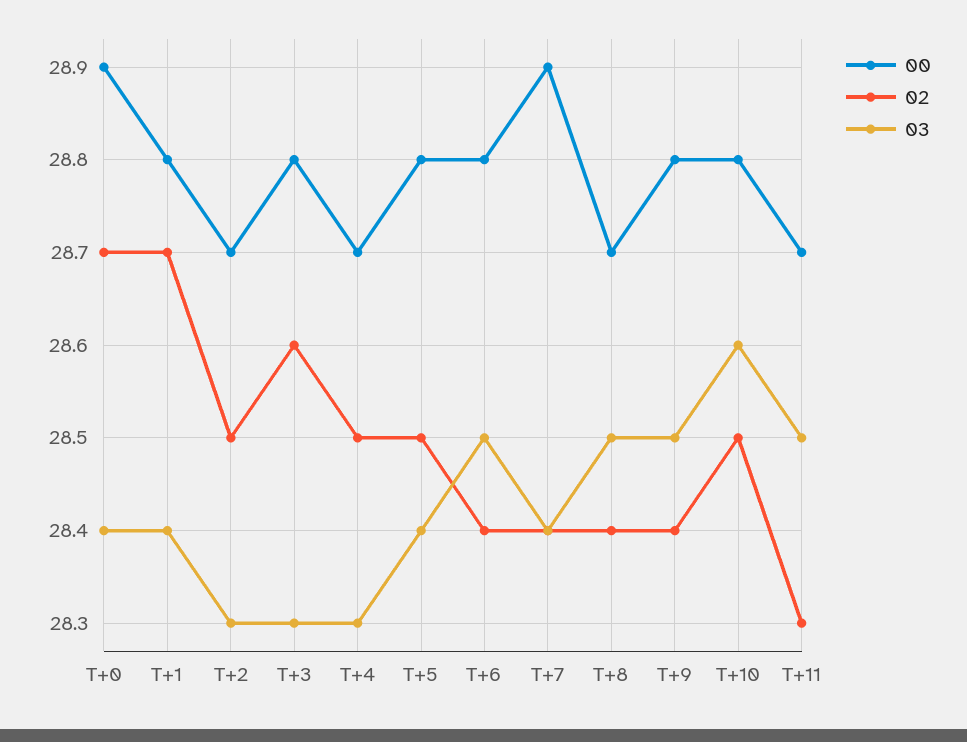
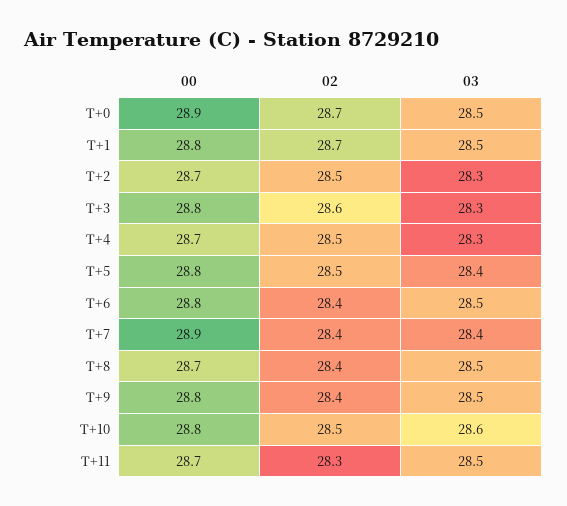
03, T+0: 28.4 -> 28.5
03, T+1: 28.4 -> 28.5

